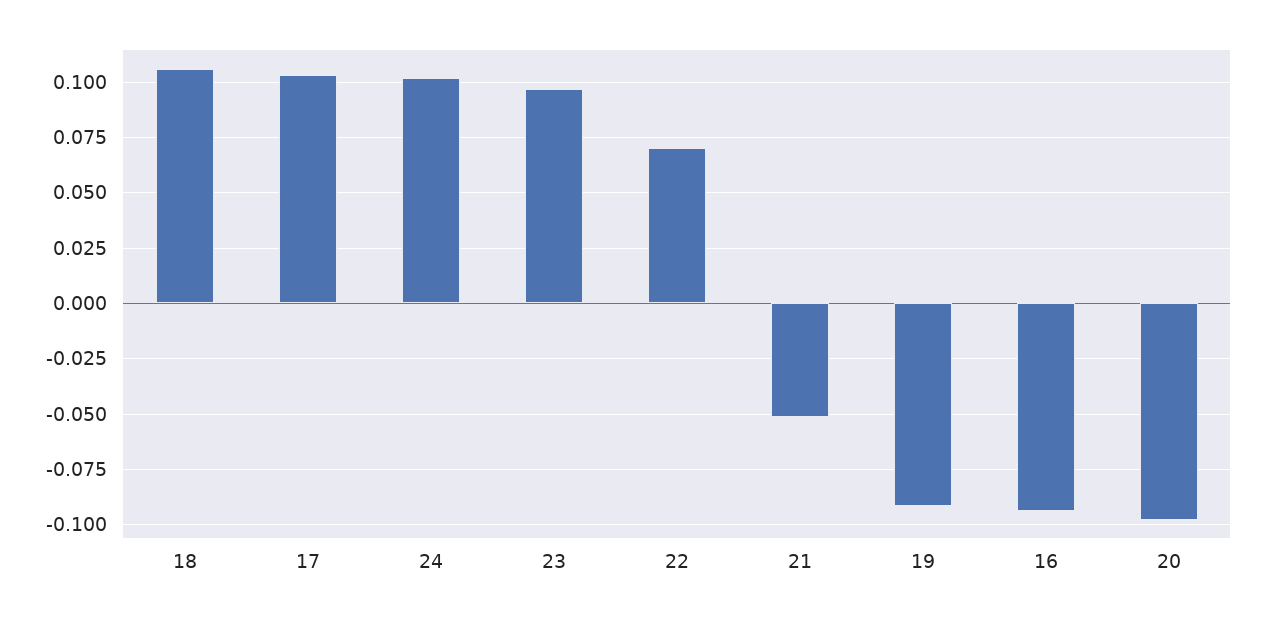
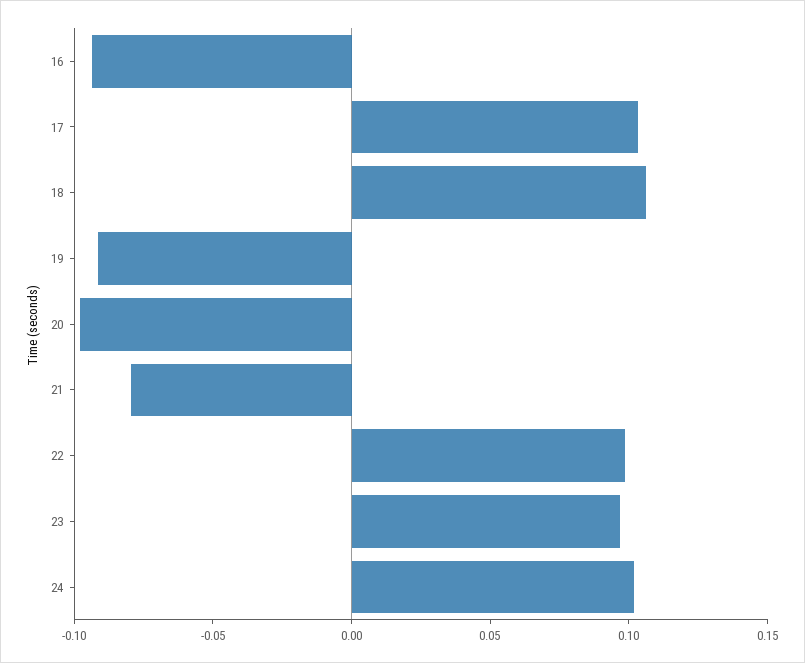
22: 0.07 -> 0.1
21: -0.05 -> -0.08

